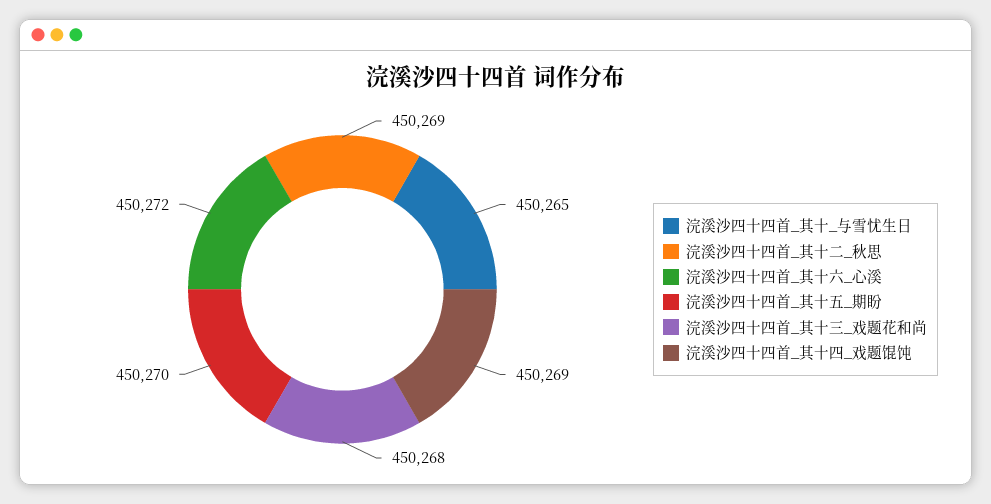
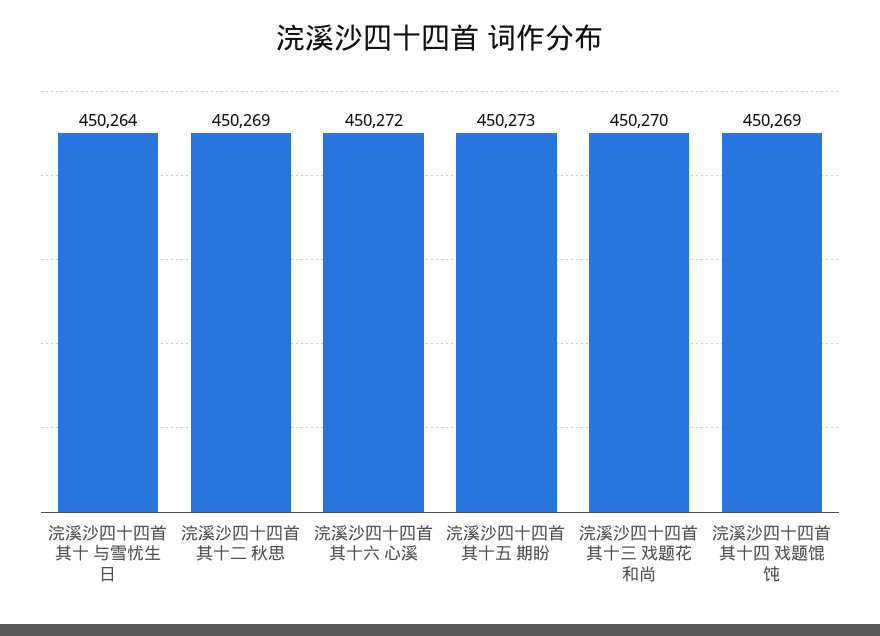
浣溪沙四十四首_其十_与雪忧生日: 450265 -> 450264
浣溪沙四十四首_其十五_期盼: 450270 -> 450273
浣溪沙四十四首_其十三_戏题花和尚: 450268 -> 450270

